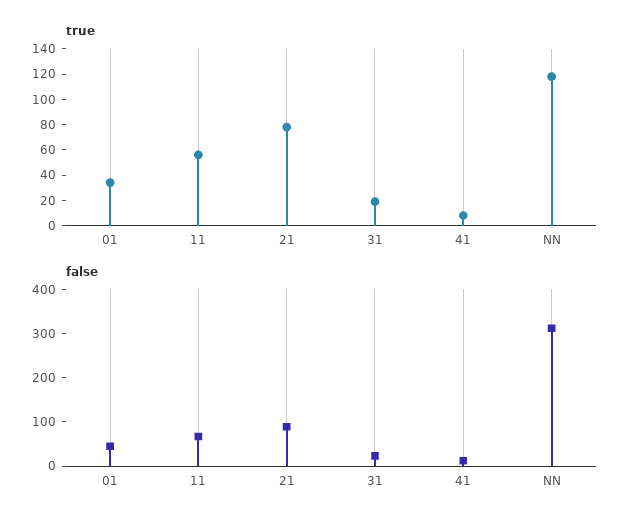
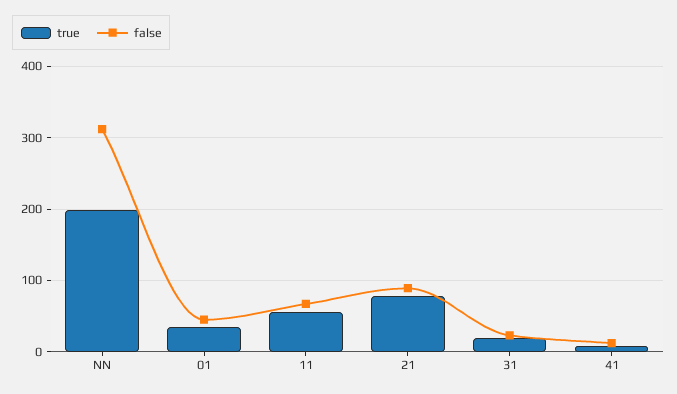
true, NN: 120 -> 200

